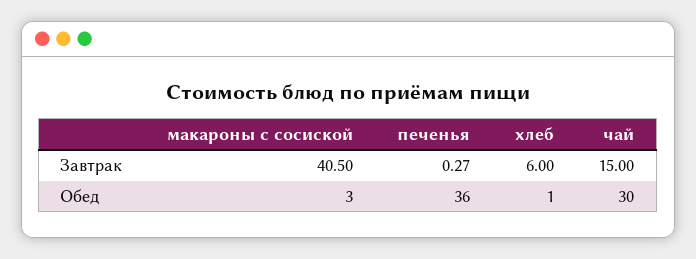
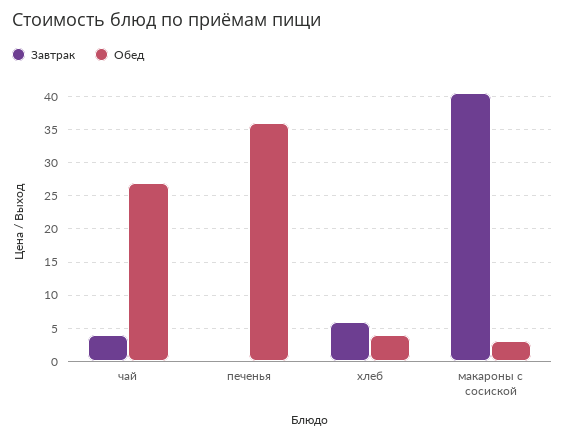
Завтрак, чай: 15 -> 4
Обед, хлеб: 1 -> 4
Обед, чай: 30 -> 27

